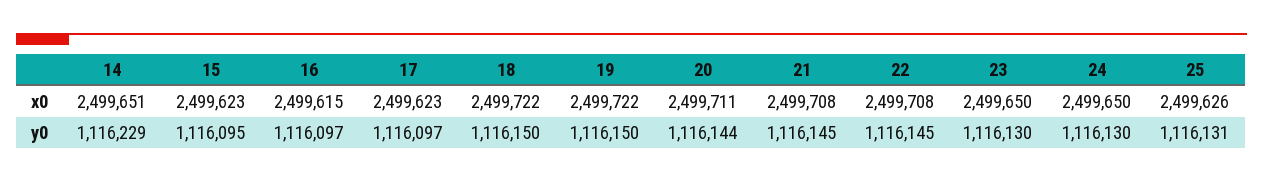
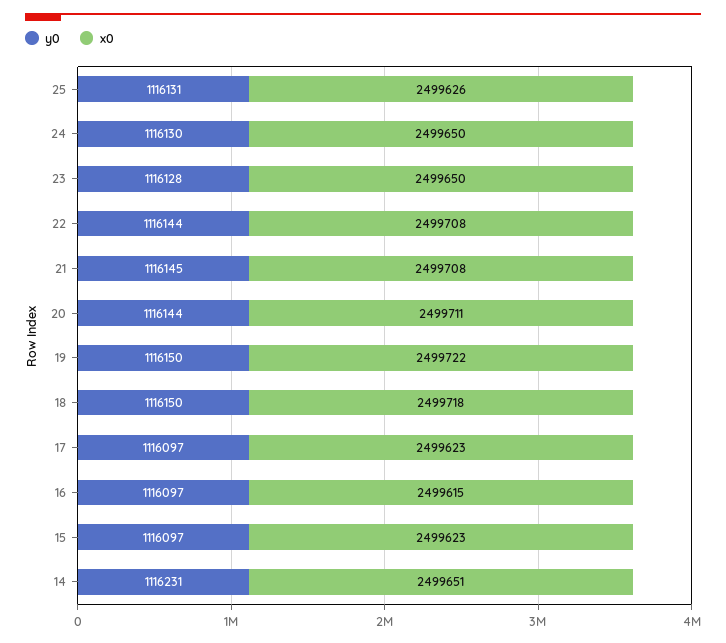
x0, 18: 2499722 -> 2499718
y0, 14: 1116229 -> 1116231
y0, 15: 1116095 -> 1116097
y0, 22: 1116145 -> 1116144
y0, 23: 1116130 -> 1116128

